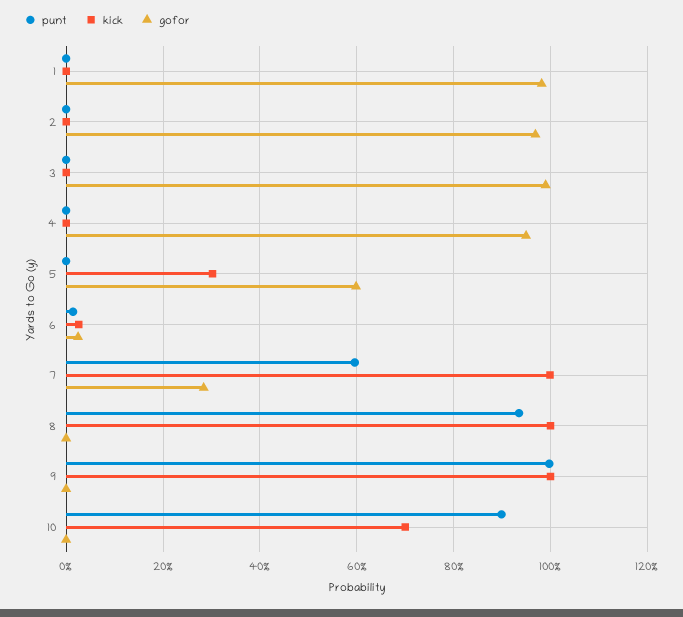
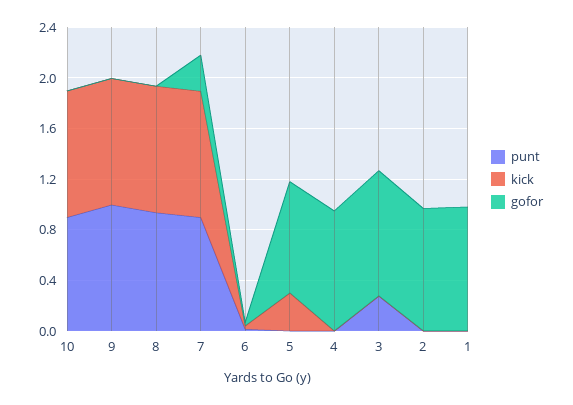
punt, 3: 0 -> 0.3
gofor, 5: 0.6 -> 0.9
punt, 7: 0.6 -> 0.9
kick, 10: 0.7 -> 1

